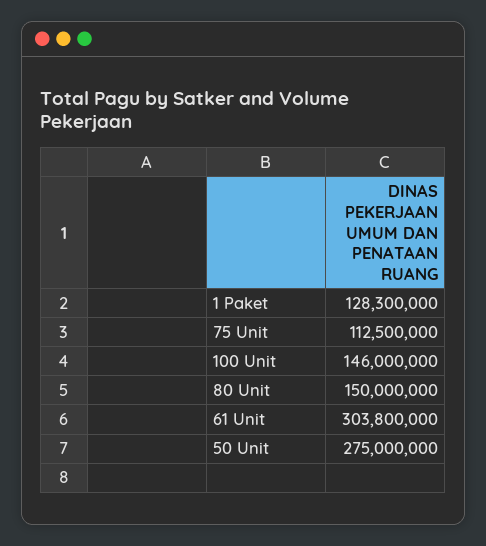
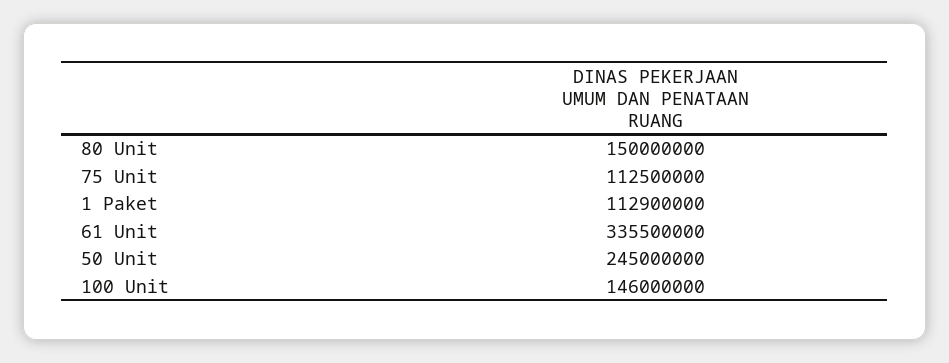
1 Paket: 128300000 -> 112900000
61 Unit: 303800000 -> 335500000
50 Unit: 275000000 -> 245000000

